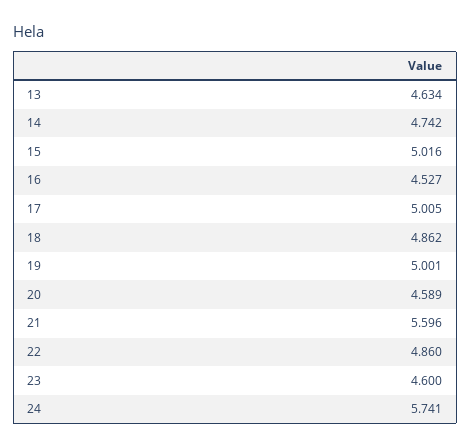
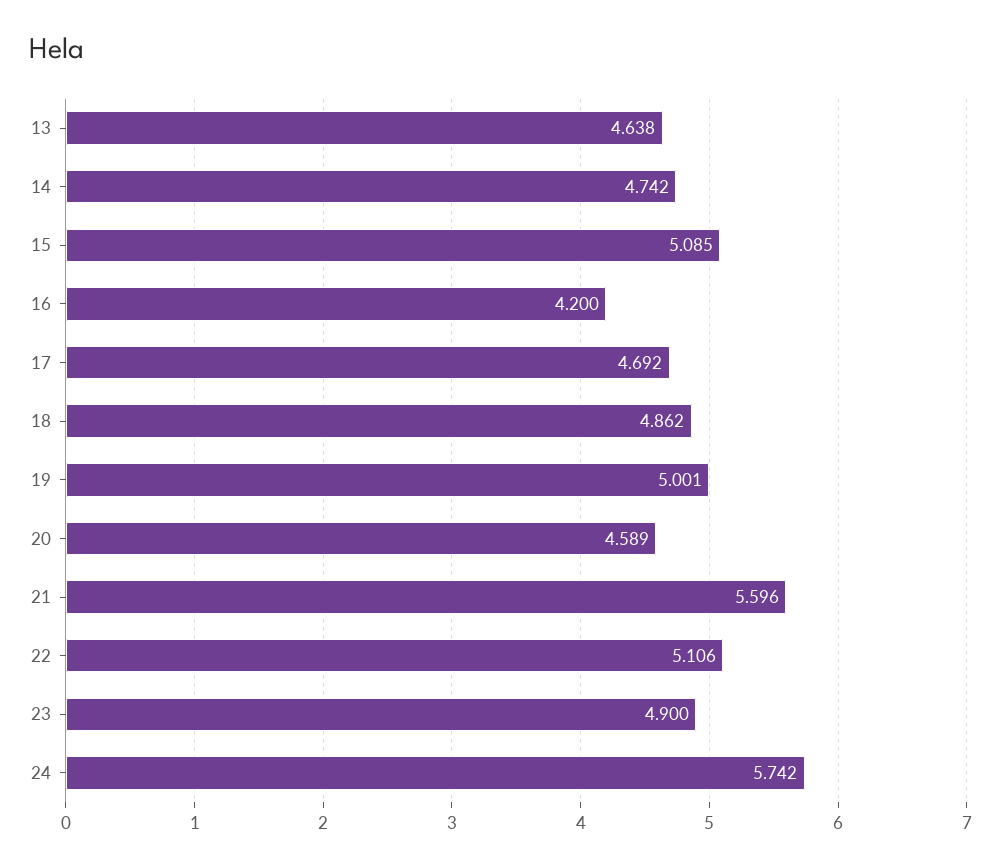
13: 4.634 -> 4.638
15: 5.016 -> 5.085
16: 4.527 -> 4.2
17: 5.005 -> 4.692
22: 4.86 -> 5.106
23: 4.6 -> 4.9
24: 5.741 -> 5.742

